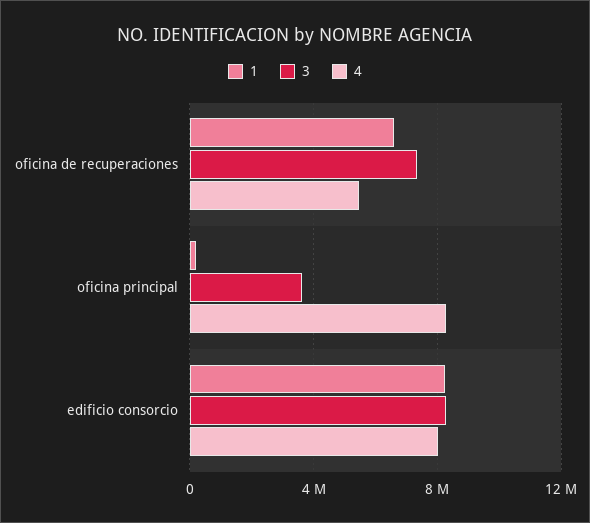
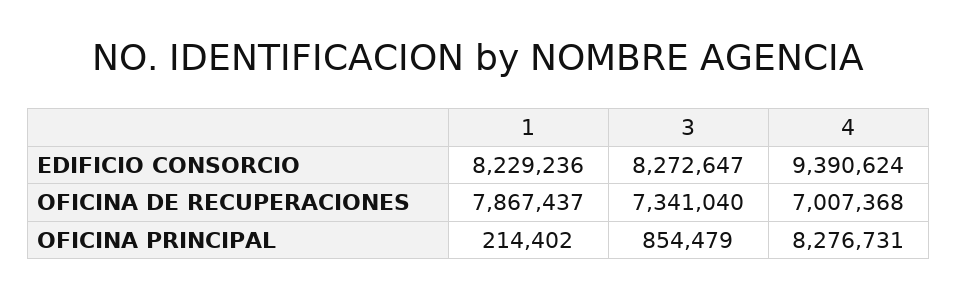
1, oficina de recuperaciones: 6500000 -> 7867437
4, oficina de recuperaciones: 5500000 -> 7007368
3, oficina principal: 3500000 -> 854479
4, edificio consorcio: 8000000 -> 9390624

